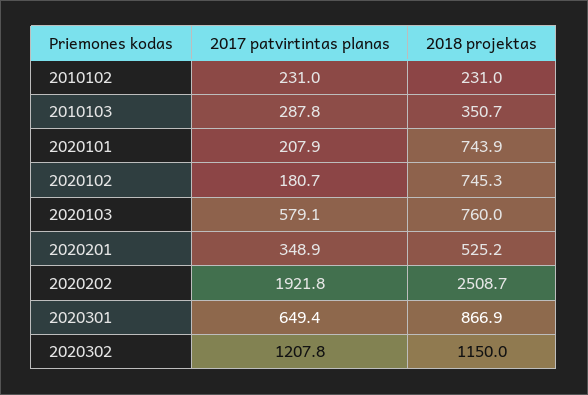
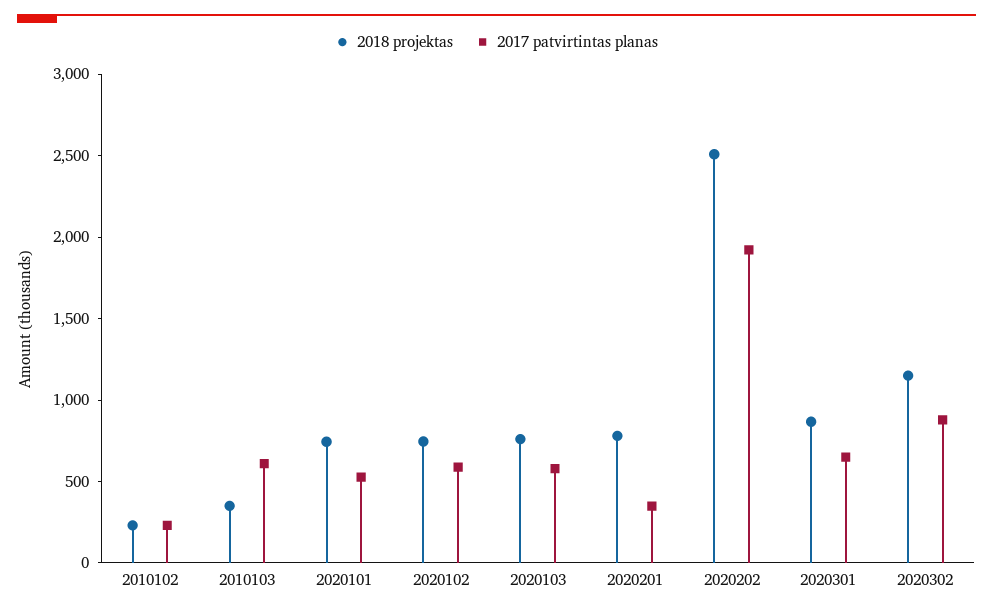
2017 patvirtintas planas, 2010103: 287.8 -> 600
2017 patvirtintas planas, 2020101: 207.9 -> 500
2017 patvirtintas planas, 2020102: 180.7 -> 600
2018 projektas, 2020201: 525.2 -> 800
2017 patvirtintas planas, 2020302: 1207.8 -> 900

